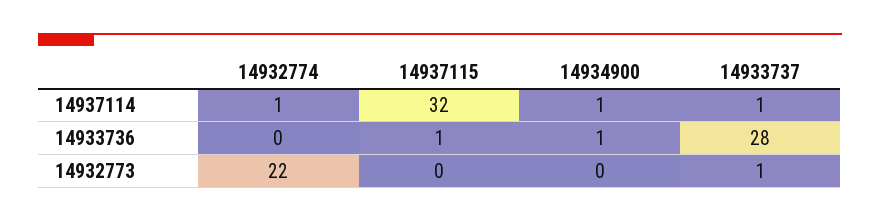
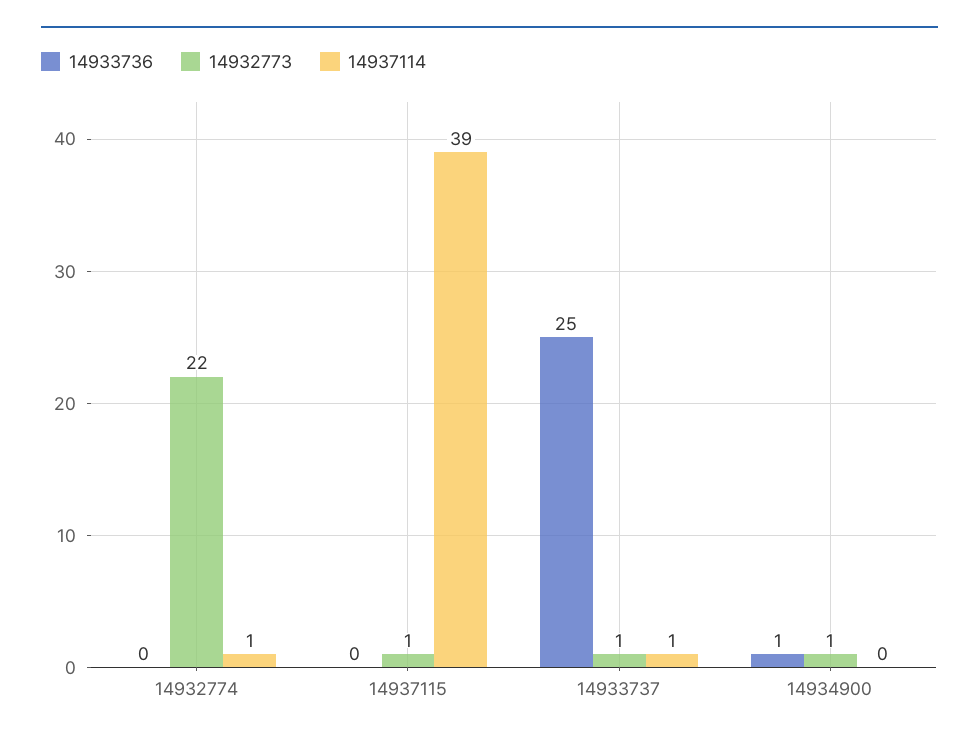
14937114, 14937115: 32 -> 39
14937114, 14934900: 1 -> 0
14933736, 14937115: 1 -> 0
14933736, 14933737: 28 -> 25
14932773, 14937115: 0 -> 1
14932773, 14934900: 0 -> 1

